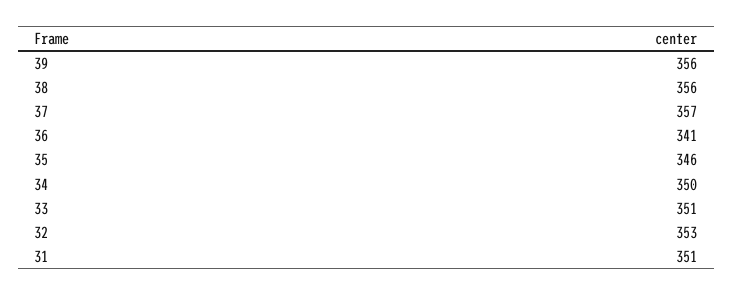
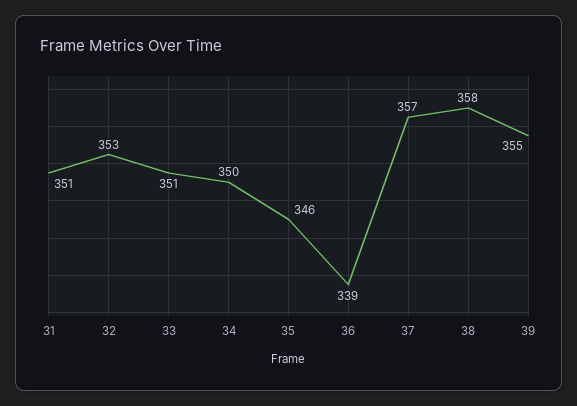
39: 356 -> 355
38: 356 -> 358
36: 341 -> 339

